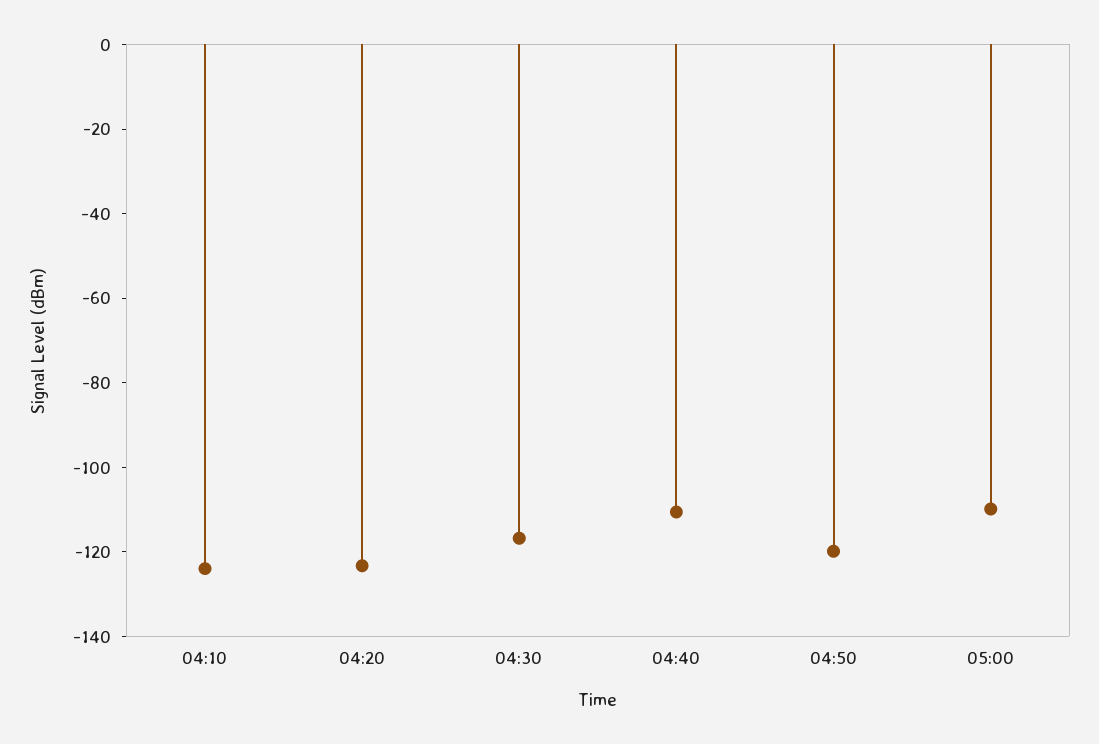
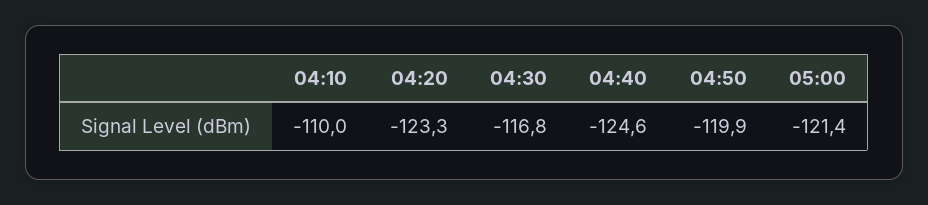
04:10: -125 -> -110
04:40: -110 -> -124.6
05:00: -110 -> -121.4

